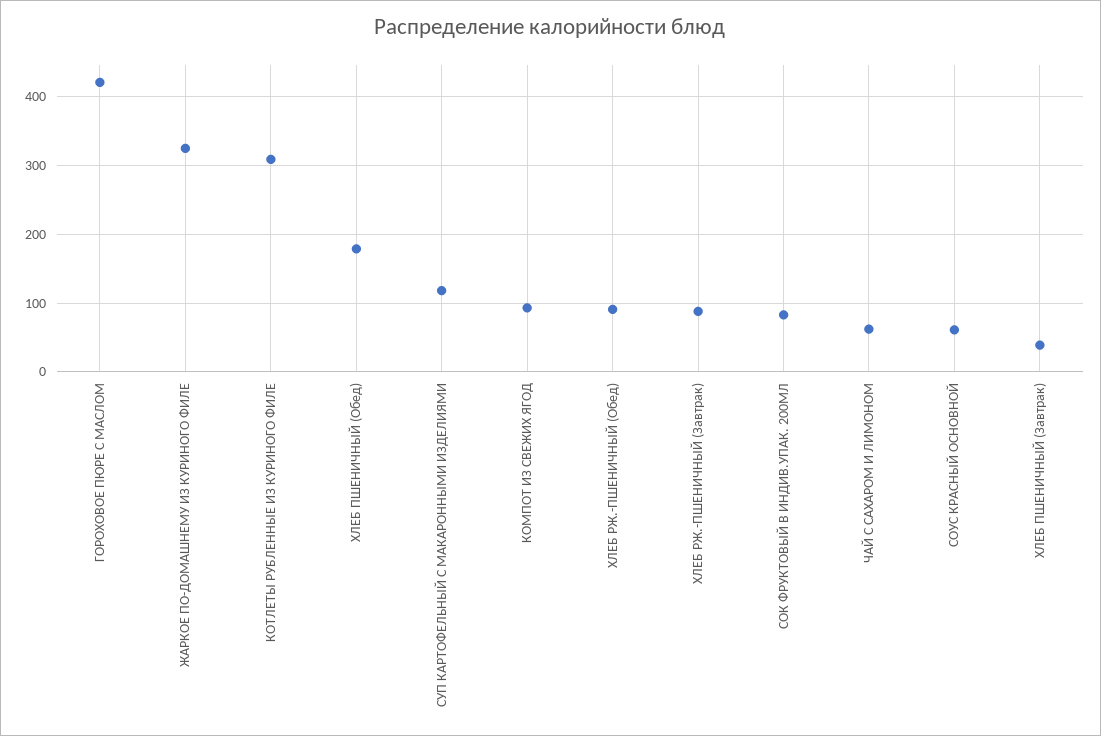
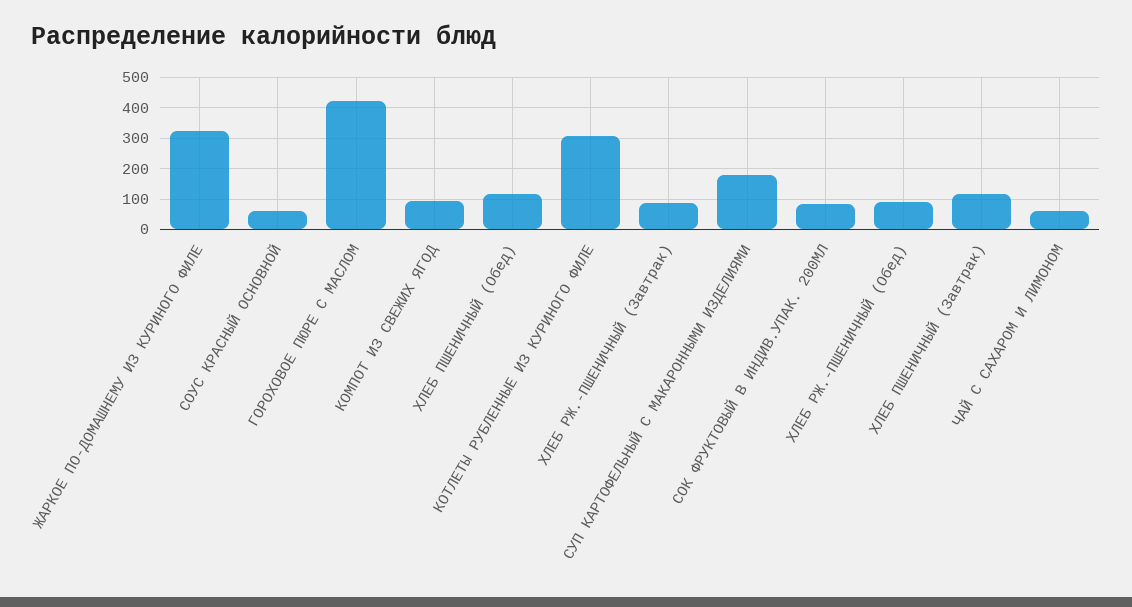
ХЛЕБ ПШЕНИЧНЫЙ (Обед): 180 -> 120
СУП КАРТОФЕЛЬНЫЙ С МАКАРОННЫМИ ИЗДЕЛИЯМИ: 120 -> 180
ХЛЕБ ПШЕНИЧНЫЙ (Завтрак): 40 -> 120

